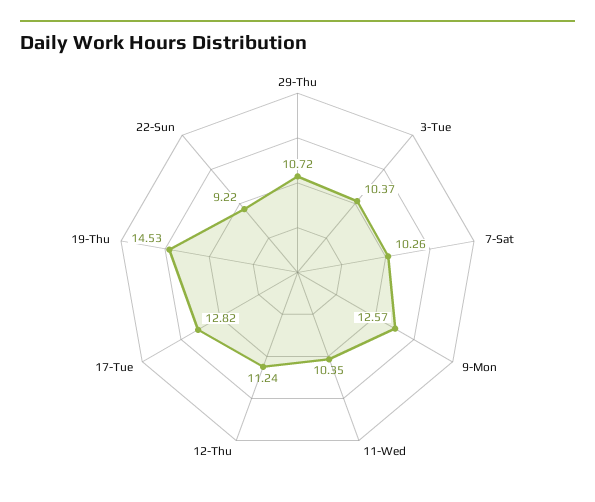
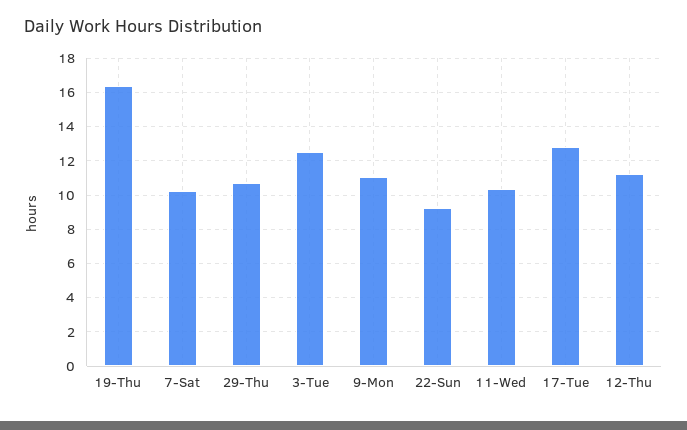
3-Tue: 10.37 -> 12.5
9-Mon: 12.57 -> 11
19-Thu: 14.53 -> 16.5

